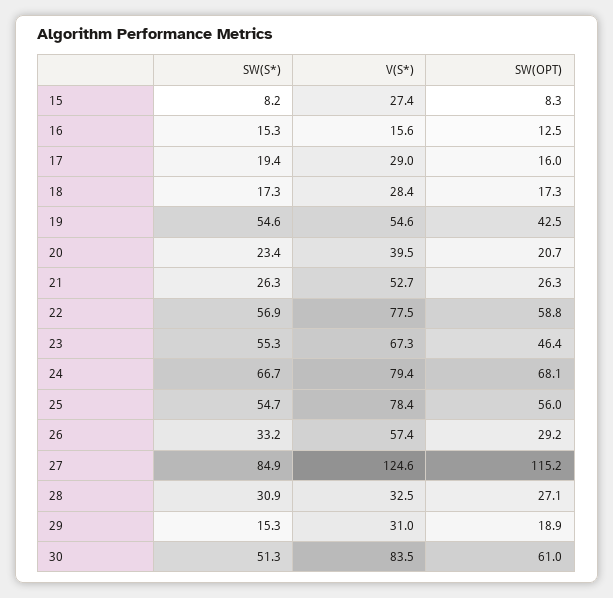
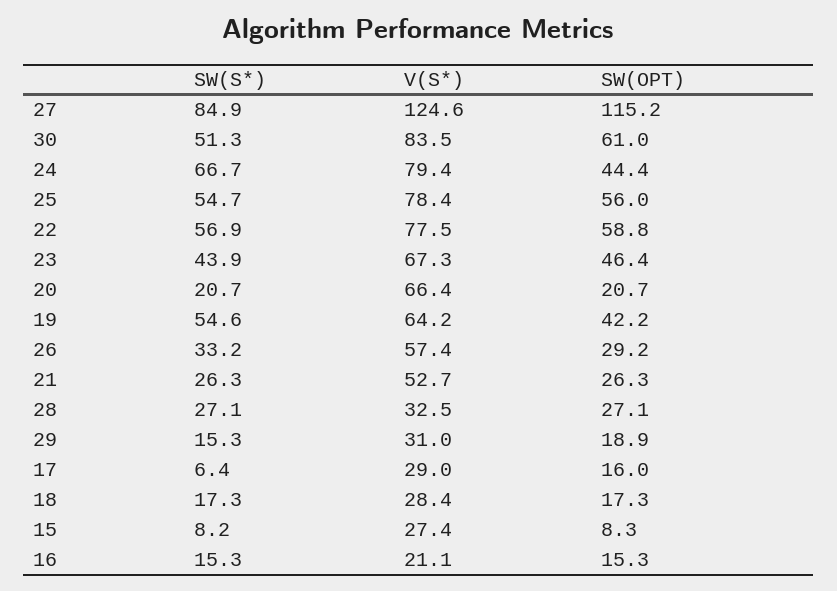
V(S*), 16: 15.6 -> 21.1
SW(OPT), 16: 12.5 -> 15.3
SW(S*), 17: 19.4 -> 6.4
V(S*), 19: 54.6 -> 64.2
SW(OPT), 19: 42.5 -> 42.2
SW(S*), 20: 23.4 -> 20.7
V(S*), 20: 39.5 -> 66.4
SW(S*), 23: 55.3 -> 43.9
SW(OPT), 24: 68.1 -> 44.4
SW(S*), 28: 30.9 -> 27.1

